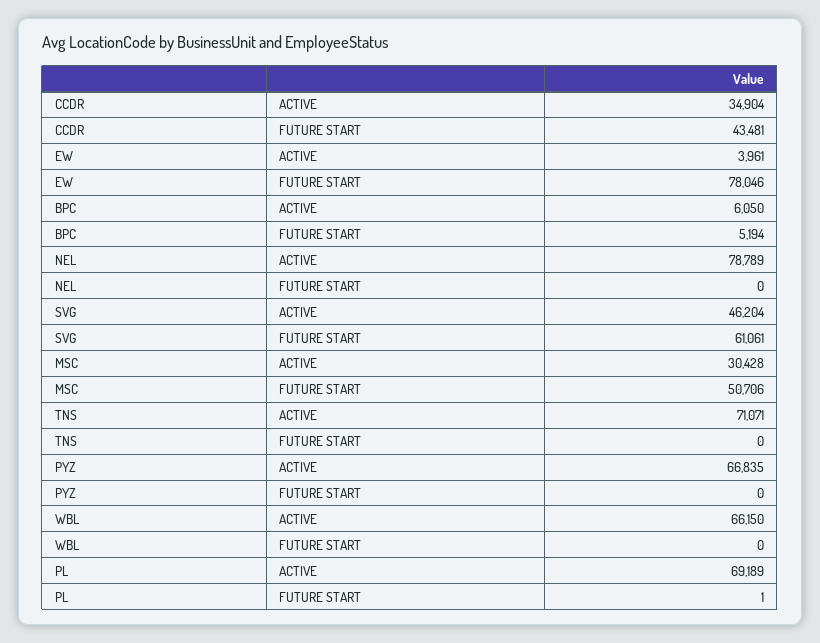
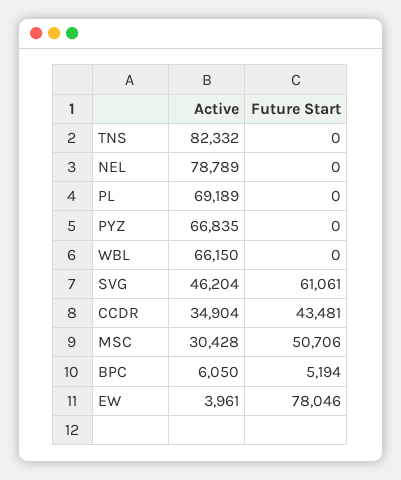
TNS, ACTIVE: 71071 -> 82332
PL, FUTURE START: 1 -> 0

